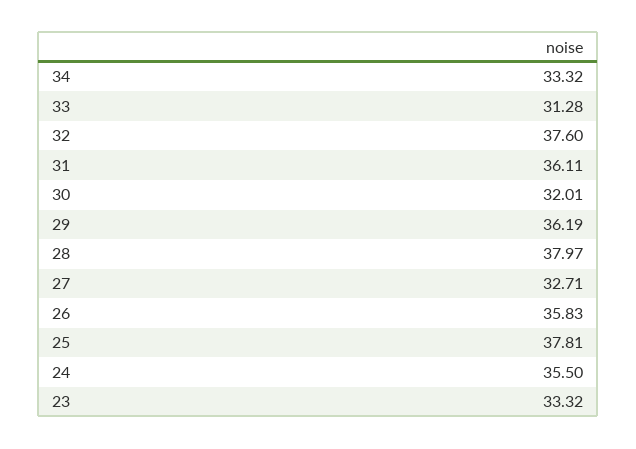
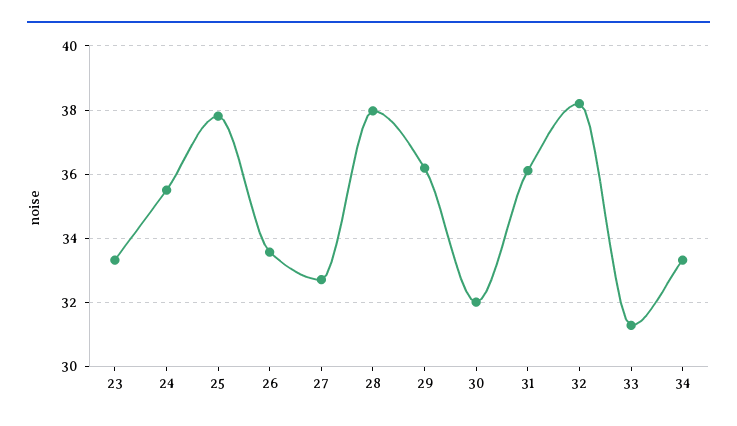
32: 37.6 -> 38.2
26: 35.83 -> 33.6

